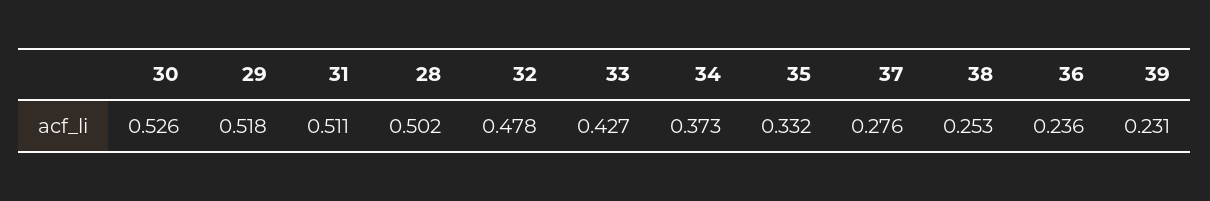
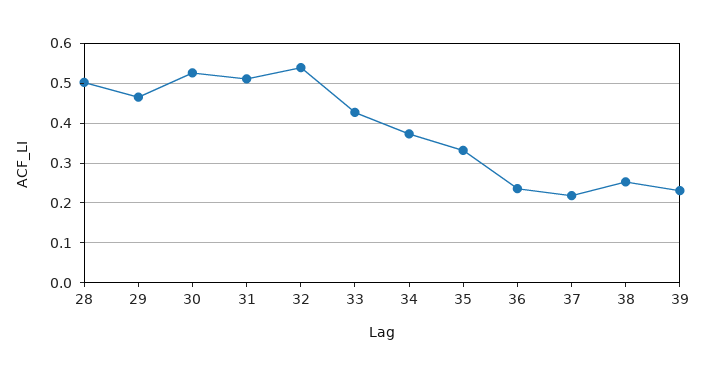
29: 0.518 -> 0.46
32: 0.478 -> 0.54
37: 0.276 -> 0.22

